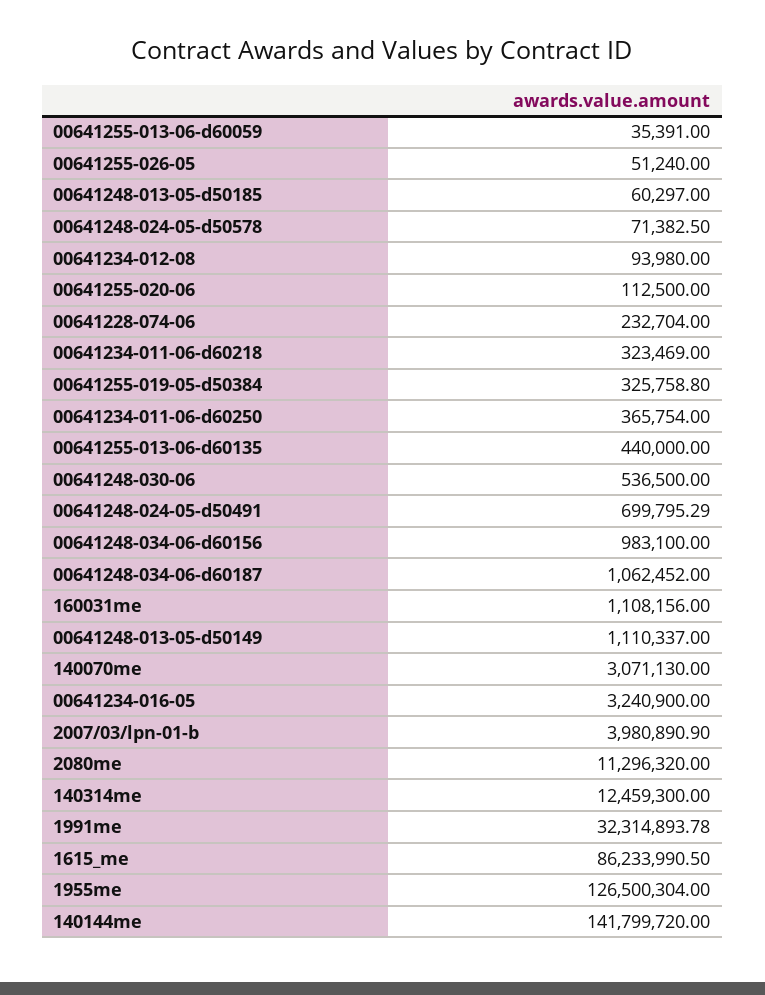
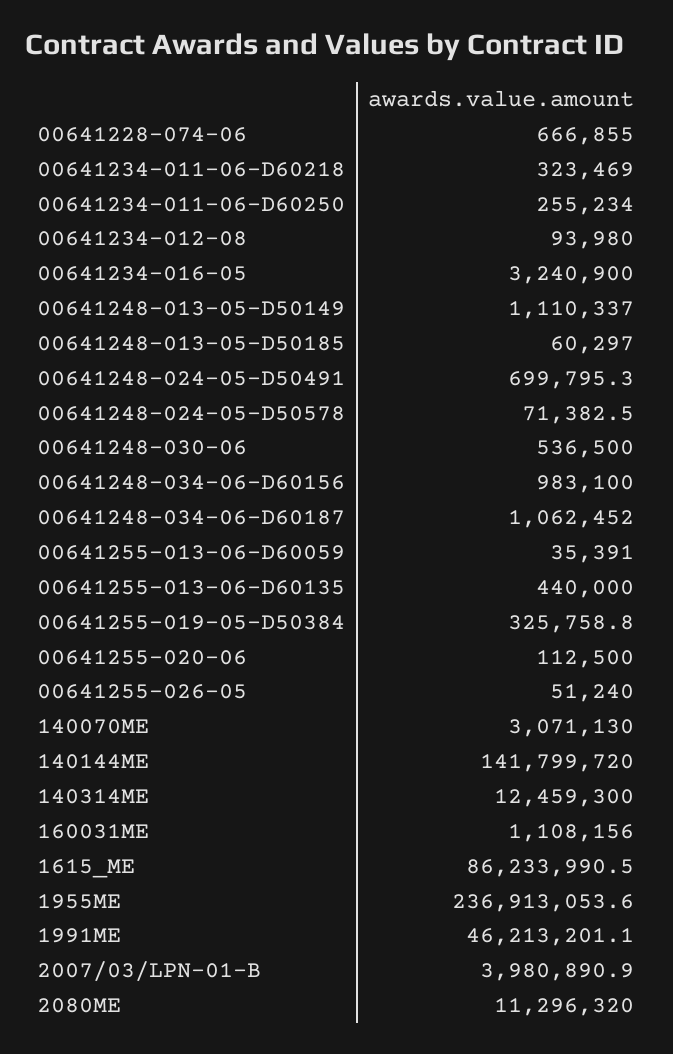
00641228-074-06: 232704 -> 666855
00641234-011-06-d60250: 365754 -> 255234
1991me: 32314893.78 -> 46213201.1
1955me: 126500304 -> 236913053.6

